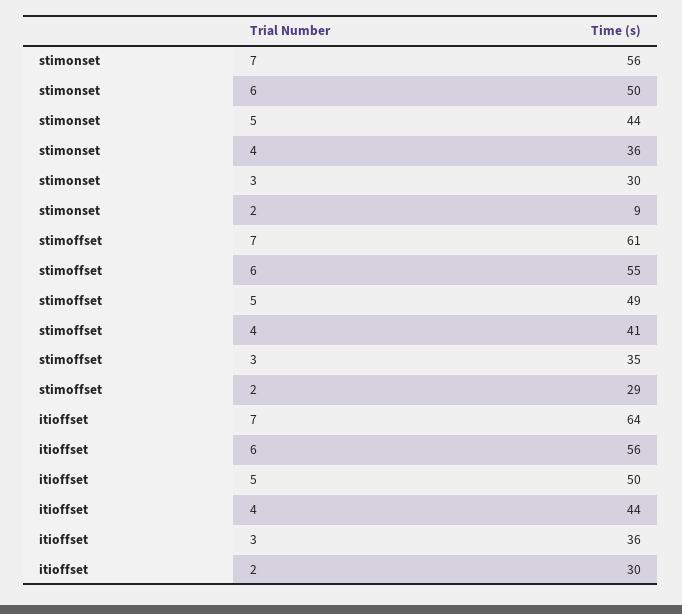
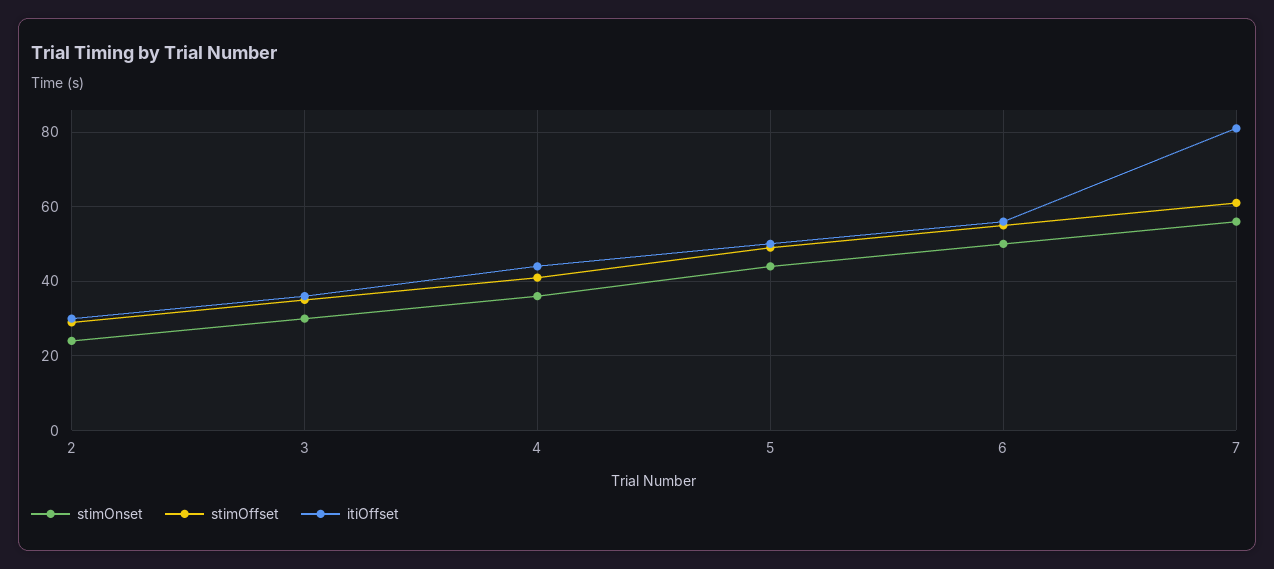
stimonset, 2: 9 -> 25
itioffset, 7: 64 -> 80

